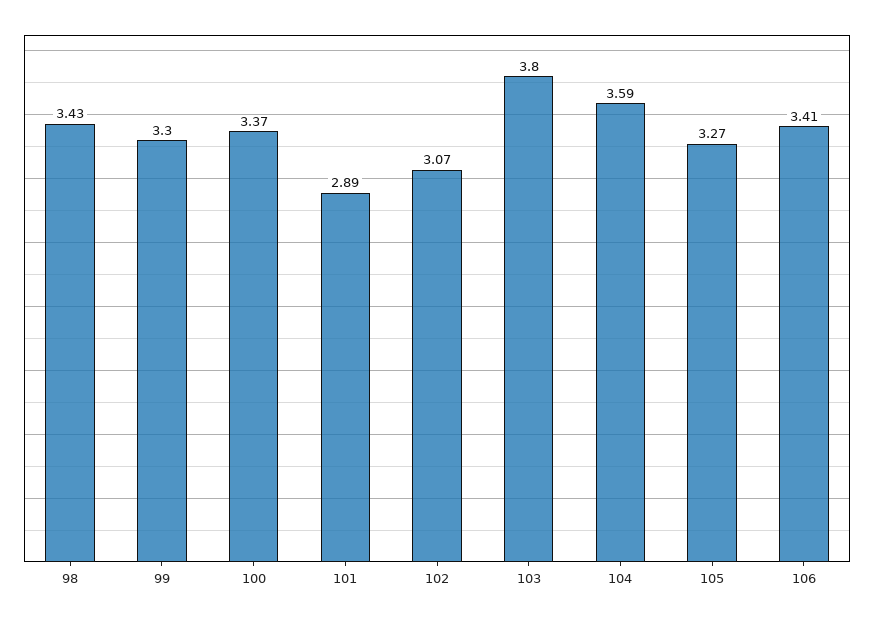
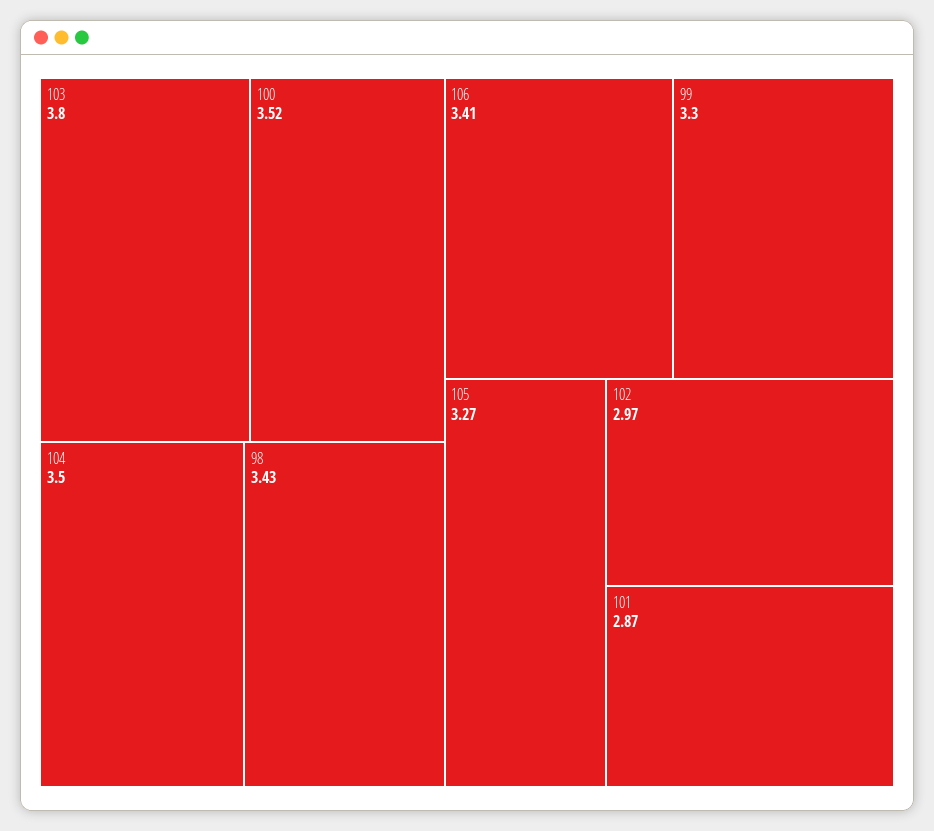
100: 3.37 -> 3.52
101: 2.89 -> 2.87
102: 3.07 -> 2.97
104: 3.59 -> 3.5

